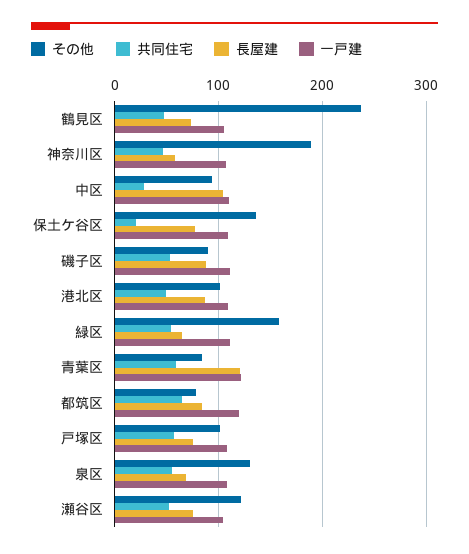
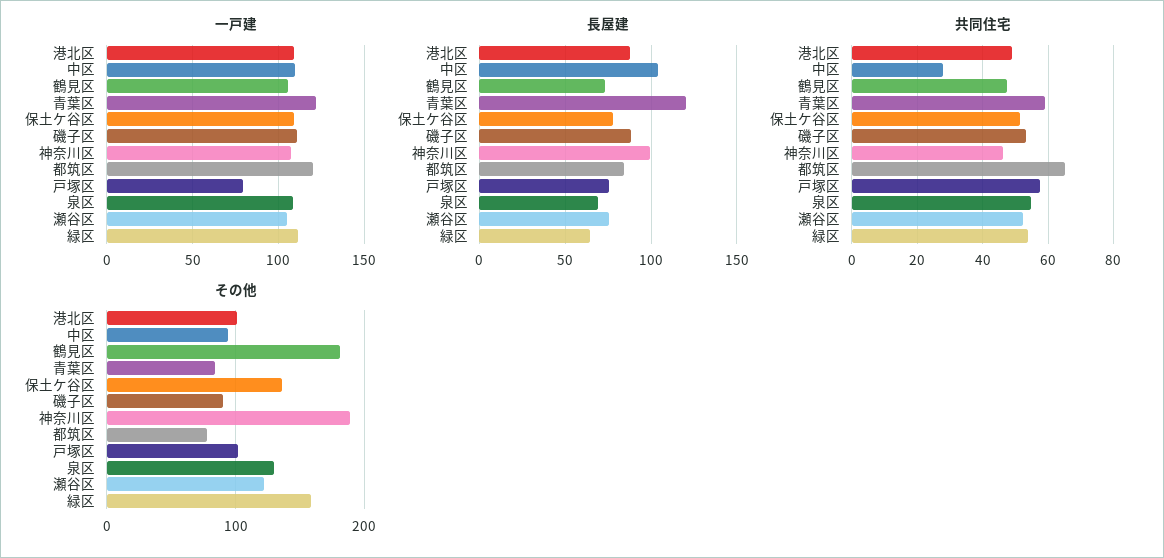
その他, 鶴見区: 240 -> 180
長屋建, 神奈川区: 60 -> 100
共同住宅, 保土ケ谷区: 20 -> 52
一戸建, 戸塚区: 110 -> 80

